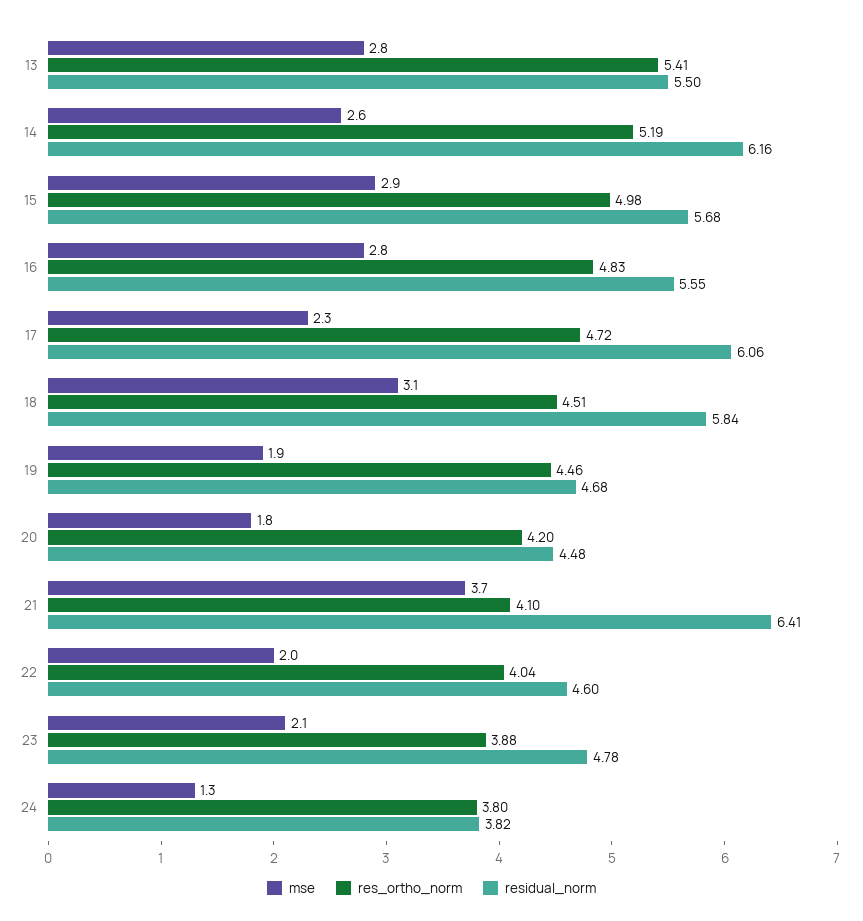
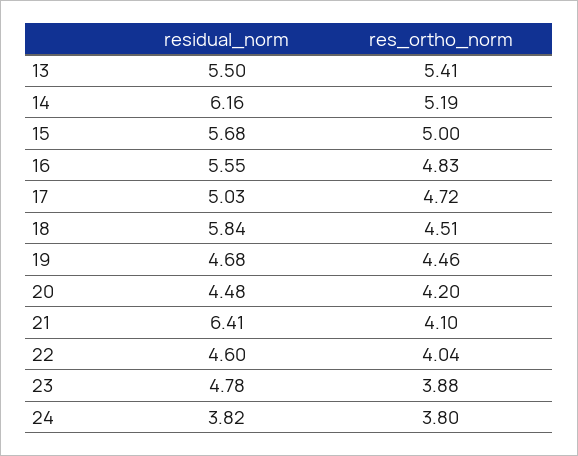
mse, 13: 2.8 -> none
mse, 14: 2.6 -> none
mse, 15: 2.9 -> none
res_ortho_norm, 15: 4.98 -> 5
mse, 16: 2.8 -> none
mse, 17: 2.3 -> none
residual_norm, 17: 6.06 -> 5.03
mse, 18: 3.1 -> none
mse, 19: 1.9 -> none
mse, 20: 1.8 -> none
mse, 21: 3.7 -> none
mse, 22: 2 -> none
mse, 23: 2.1 -> none
mse, 24: 1.3 -> none

